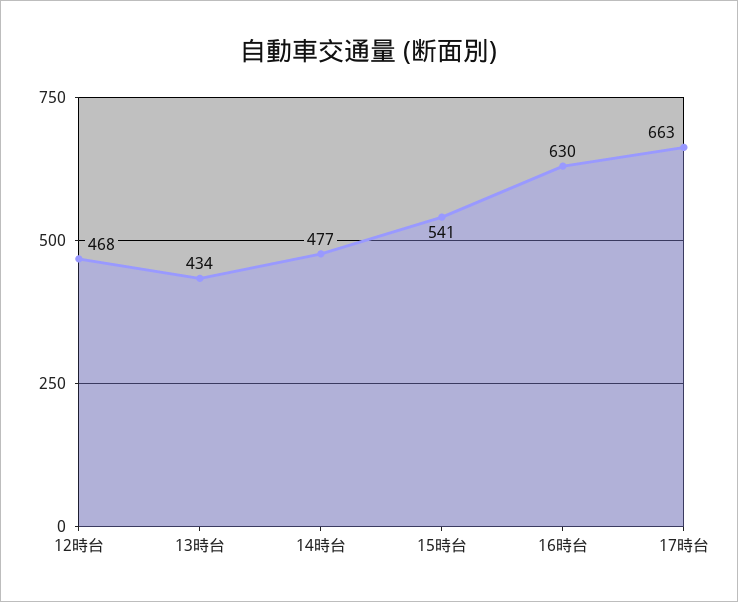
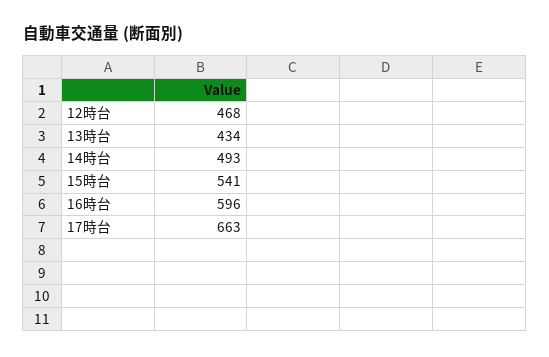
14時台: 477 -> 493
16時台: 630 -> 596

